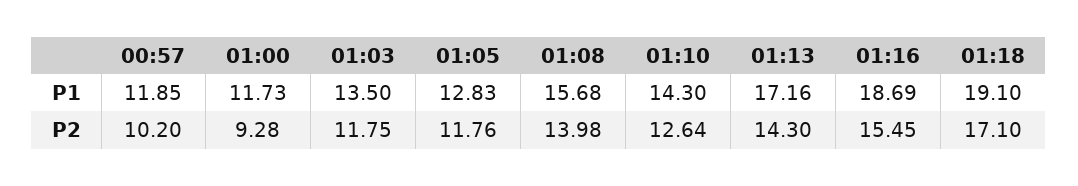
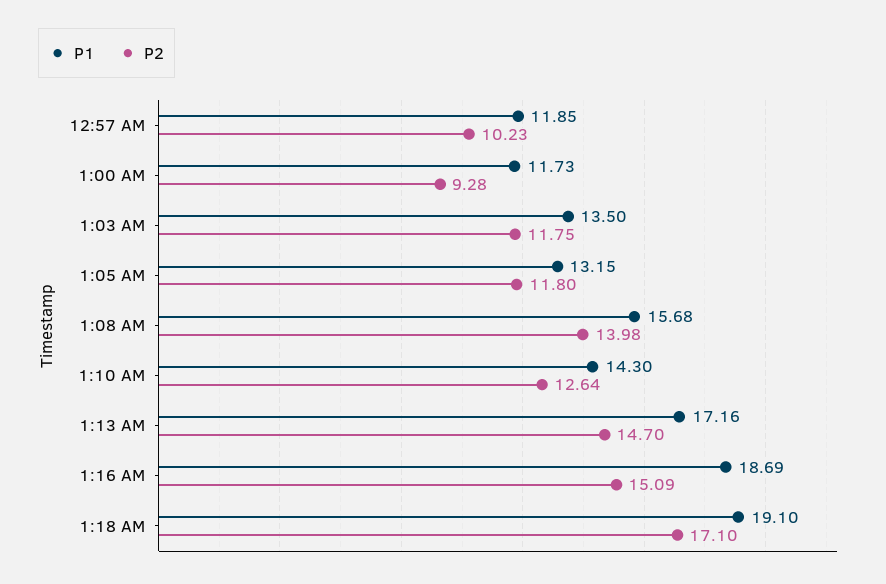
P1, 01:05: 12.83 -> 13.15
P2, 00:57: 10.2 -> 10.23
P2, 01:05: 11.76 -> 11.8
P2, 01:13: 14.3 -> 14.7
P2, 01:16: 15.45 -> 15.09

